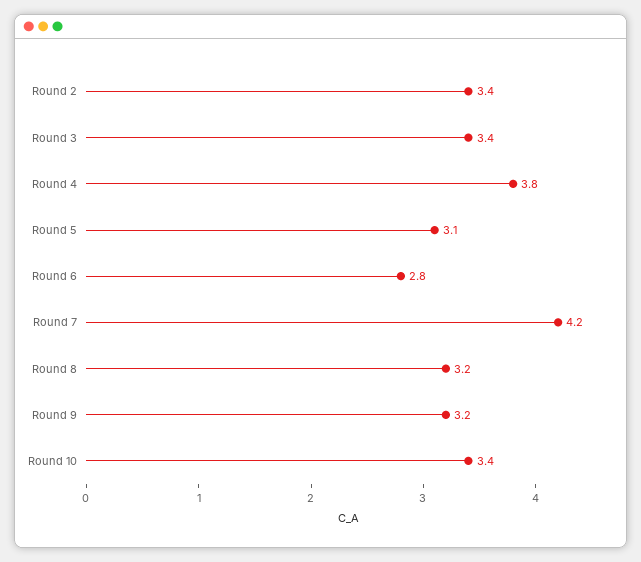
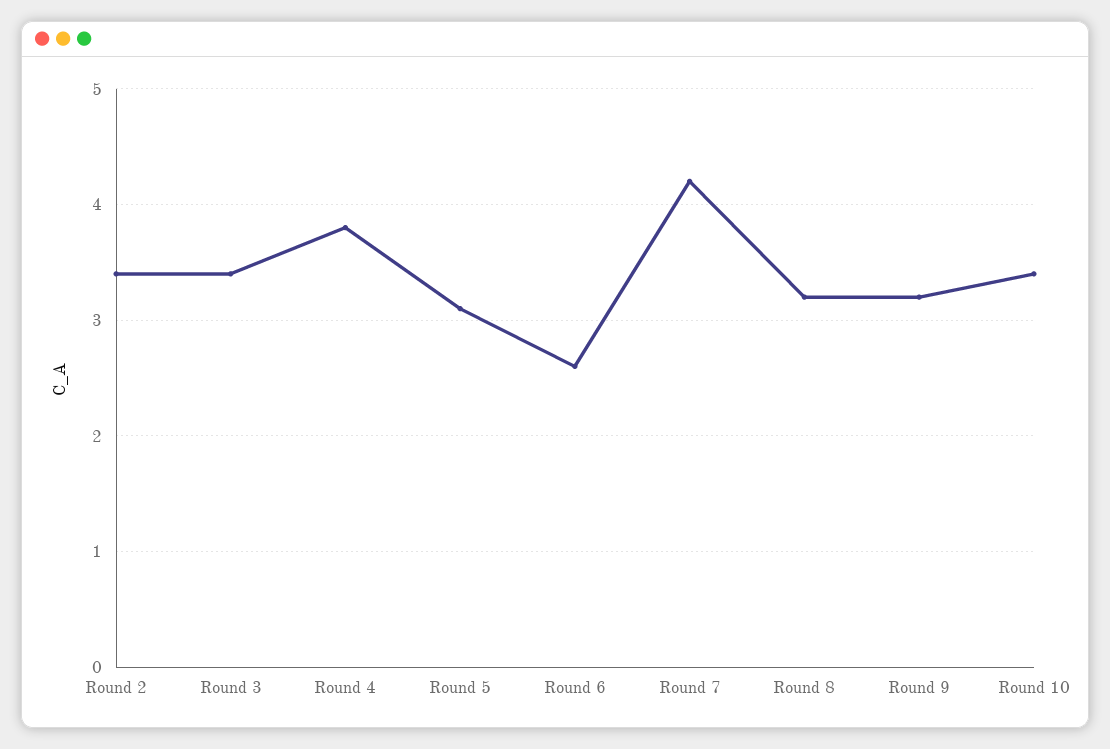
Round 6: 2.8 -> 2.6

